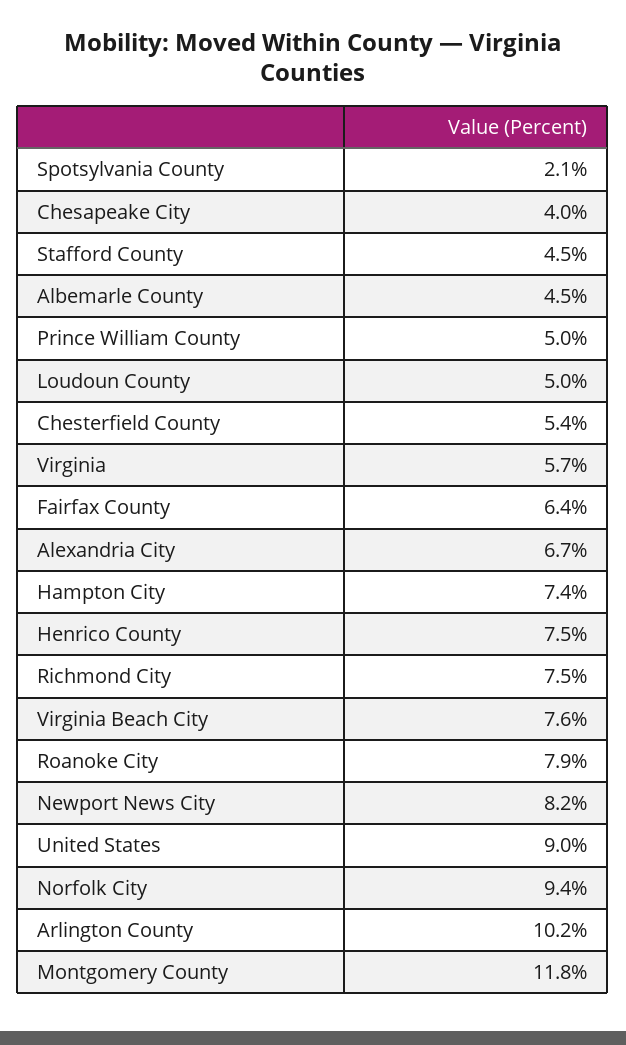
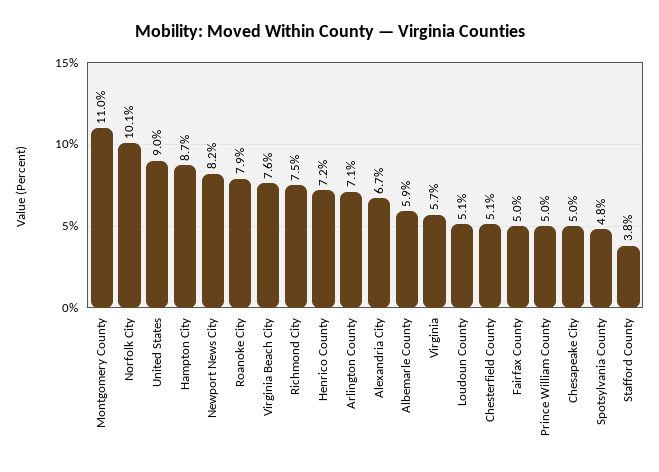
Spotsylvania County: 2.1 -> 4.8
Chesapeake City: 4 -> 5
Stafford County: 4.5 -> 3.8
Albemarle County: 4.5 -> 5.9
Loudoun County: 5 -> 5.1
Chesterfield County: 5.4 -> 5.1
Fairfax County: 6.4 -> 5
Hampton City: 7.4 -> 8.7
Henrico County: 7.5 -> 7.2
Norfolk City: 9.4 -> 10.1
Arlington County: 10.2 -> 7.1
Montgomery County: 11.8 -> 11

